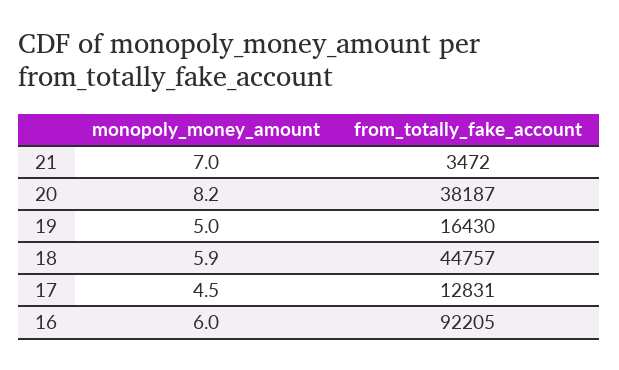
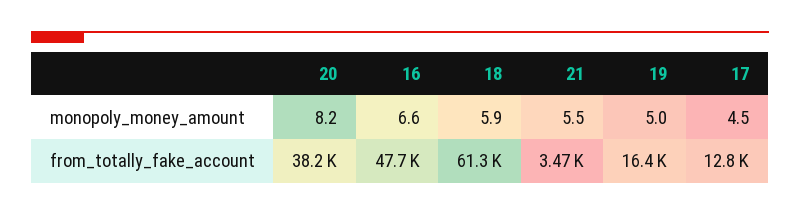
monopoly_money_amount, 21: 7 -> 5.5
from_totally_fake_account, 18: 44757 -> 61300
monopoly_money_amount, 16: 6 -> 6.6
from_totally_fake_account, 16: 92205 -> 47700

